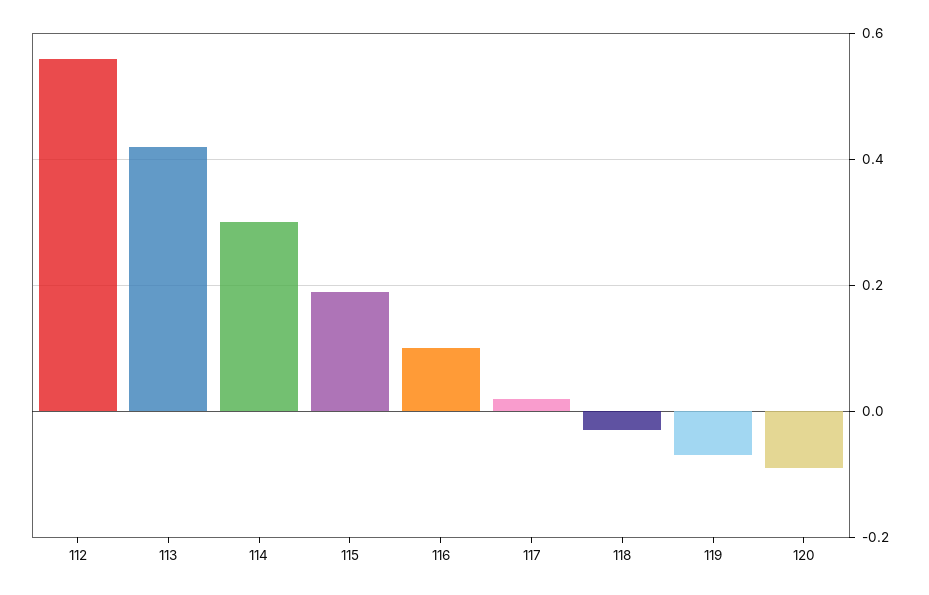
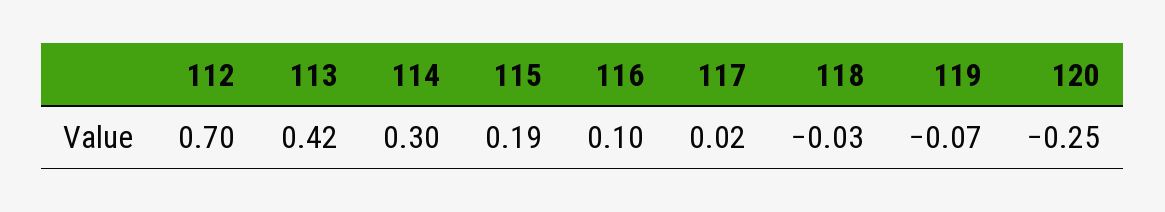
112: 0.55 -> 0.7
120: -0.1 -> -0.25

